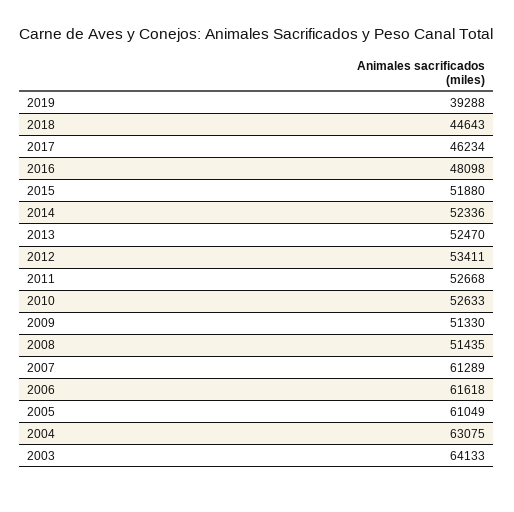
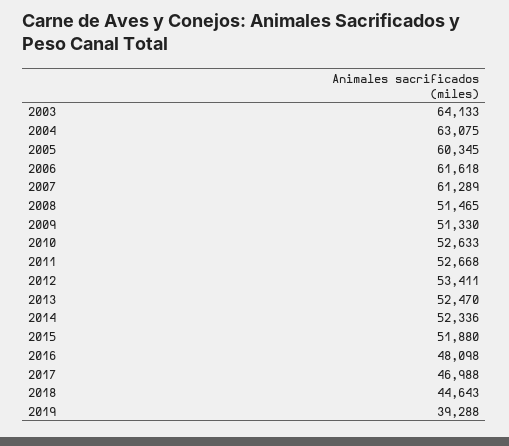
2017: 46234 -> 46988
2008: 51435 -> 51465
2005: 61049 -> 60345

